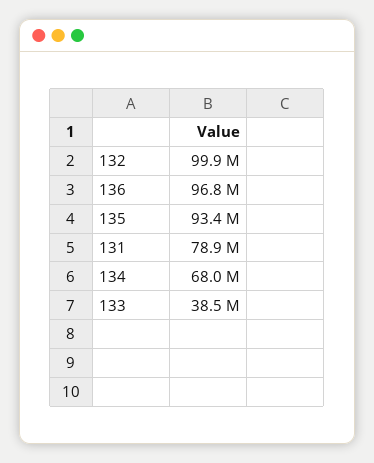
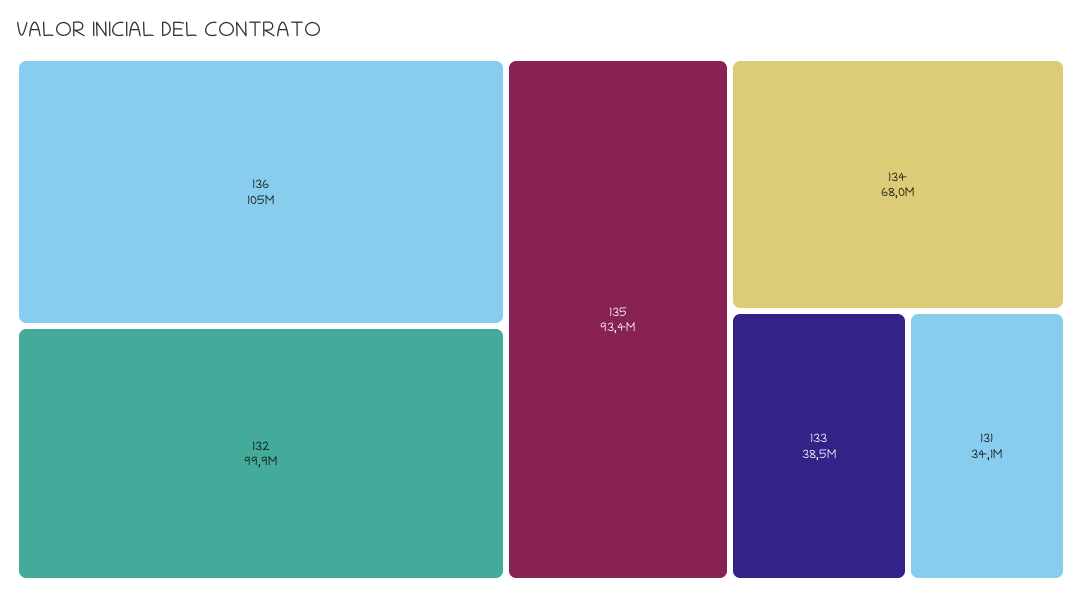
136: 96800000 -> 105000000
131: 78900000 -> 34100000

